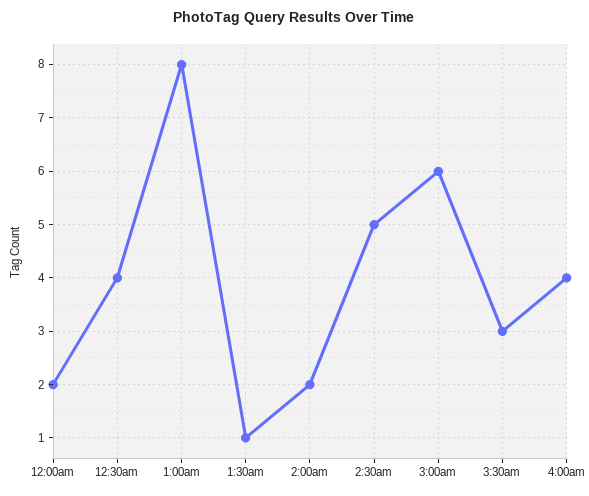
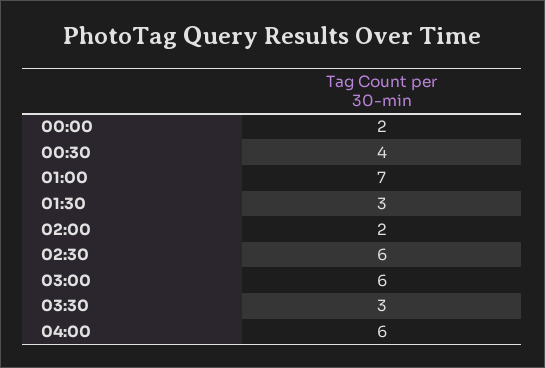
1:00am: 8 -> 7
1:30am: 1 -> 3
2:30am: 5 -> 6
4:00am: 4 -> 6

